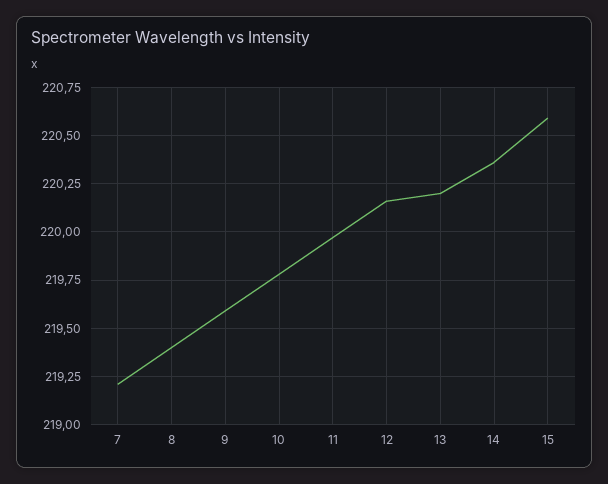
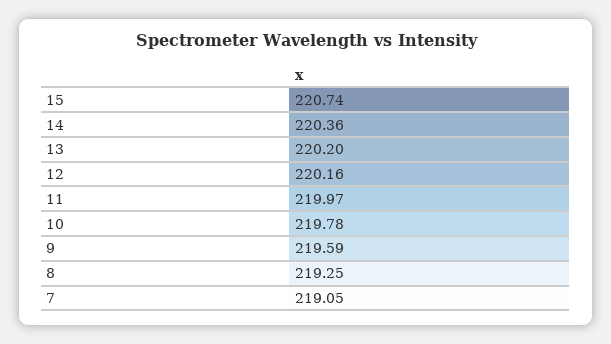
7: 219.2 -> 219.05
8: 219.4 -> 219.25
15: 220.6 -> 220.74

